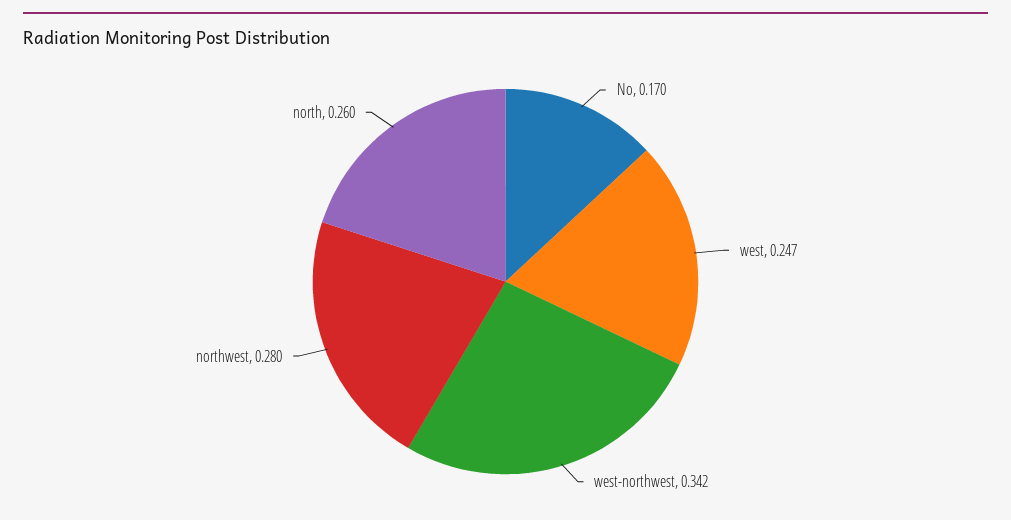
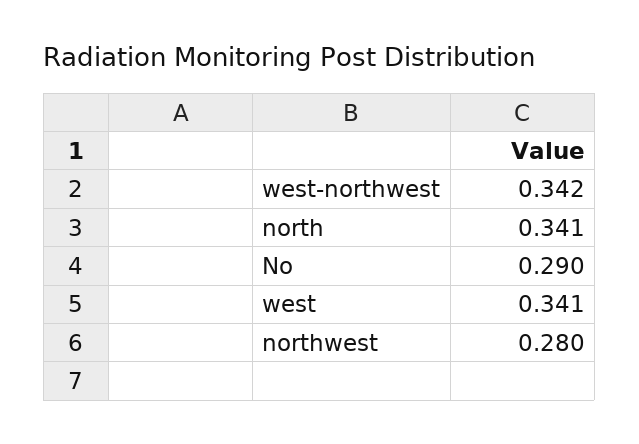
No: 0.17 -> 0.29
west: 0.247 -> 0.341
north: 0.26 -> 0.341

